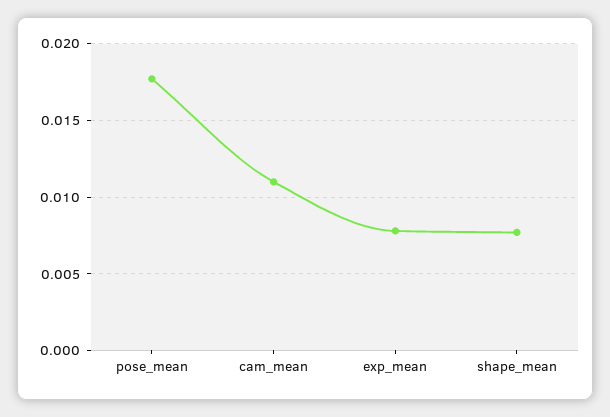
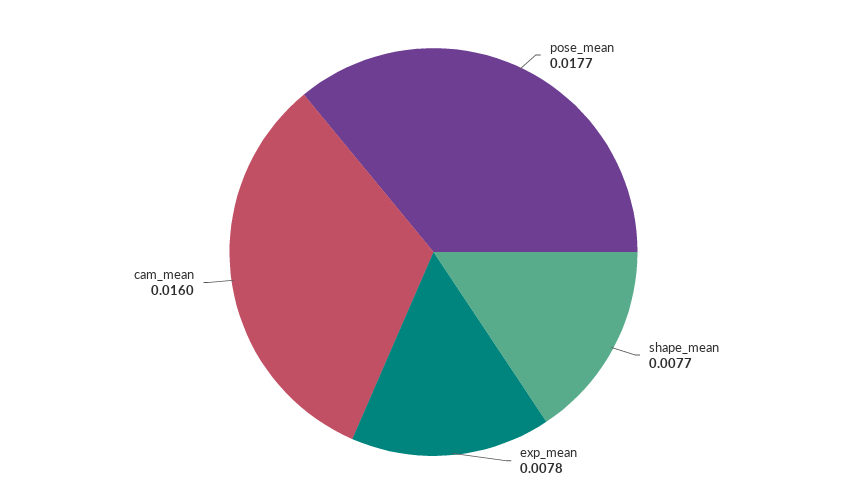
cam_mean: 0.011 -> 0.016

